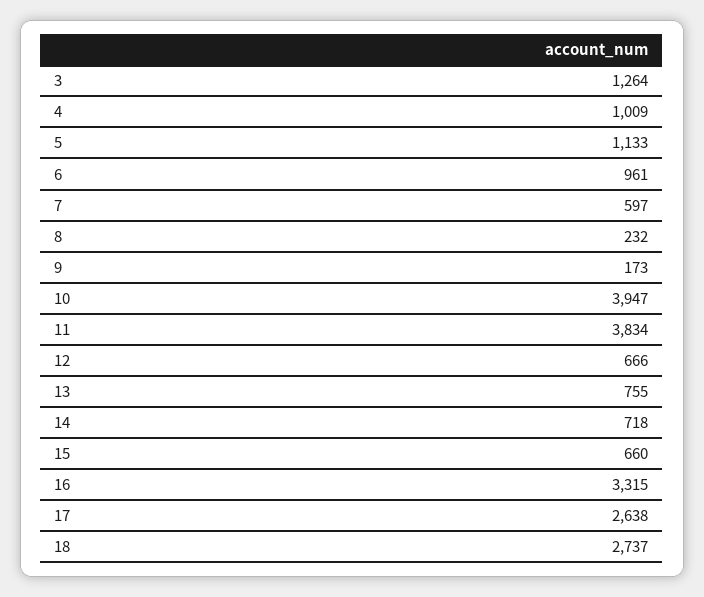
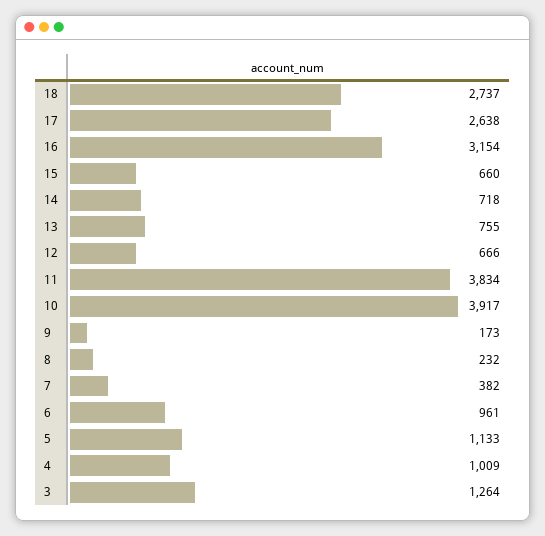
7: 597 -> 382
10: 3947 -> 3917
16: 3315 -> 3154

